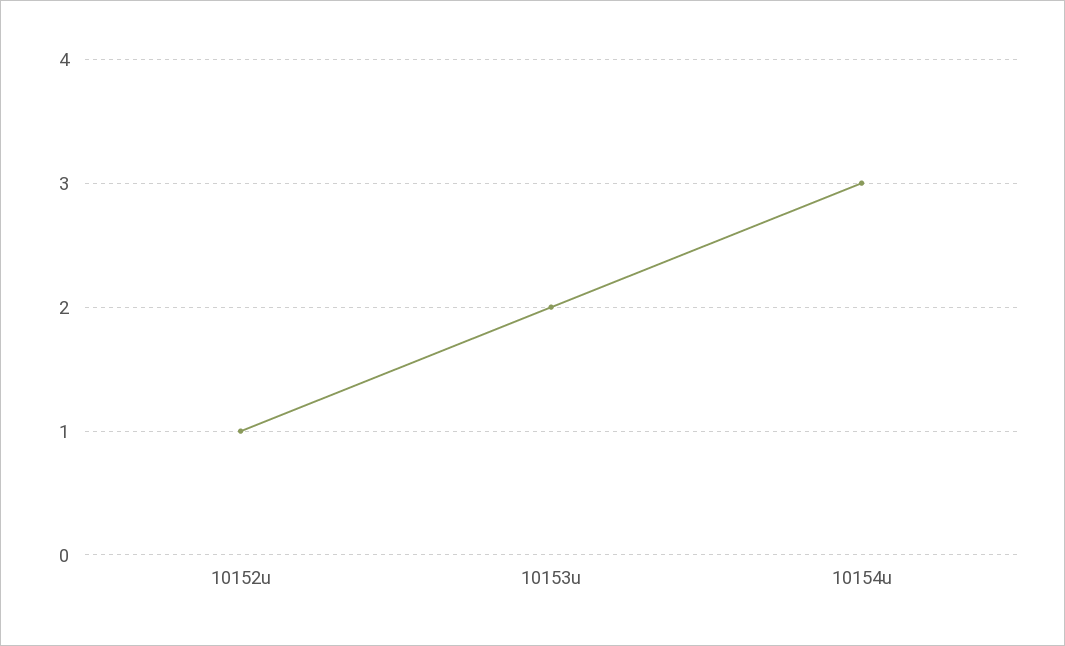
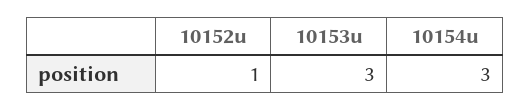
10153u: 2 -> 3

